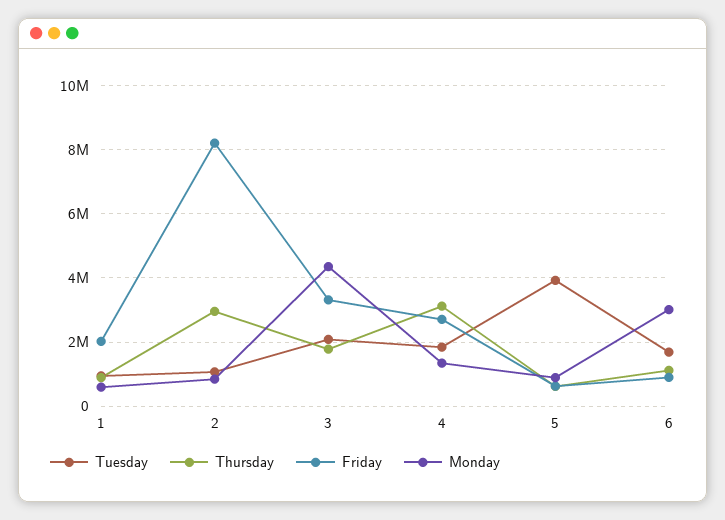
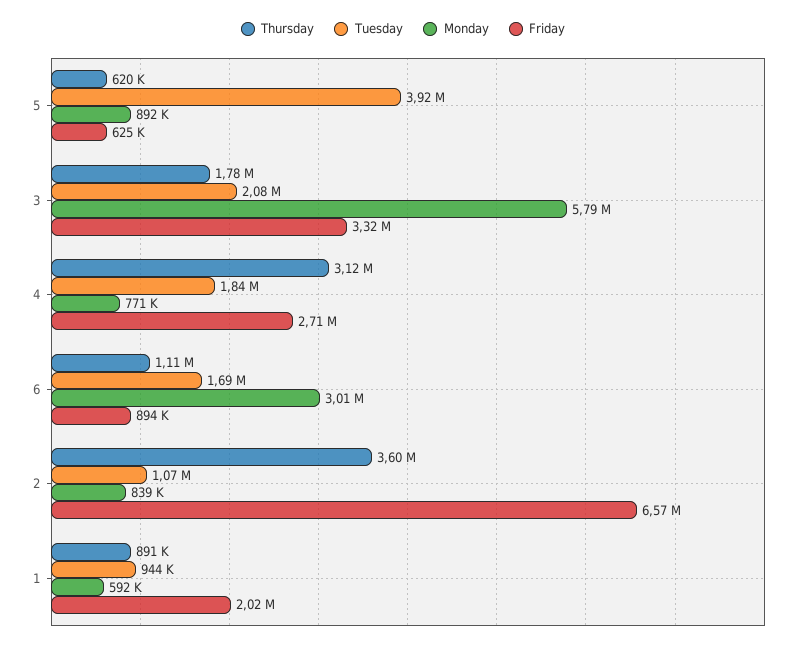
Thursday, 2: 3000000 -> 3600000
Friday, 2: 8200000 -> 6570000
Monday, 3: 4400000 -> 5790000
Monday, 4: 1400000 -> 771000

